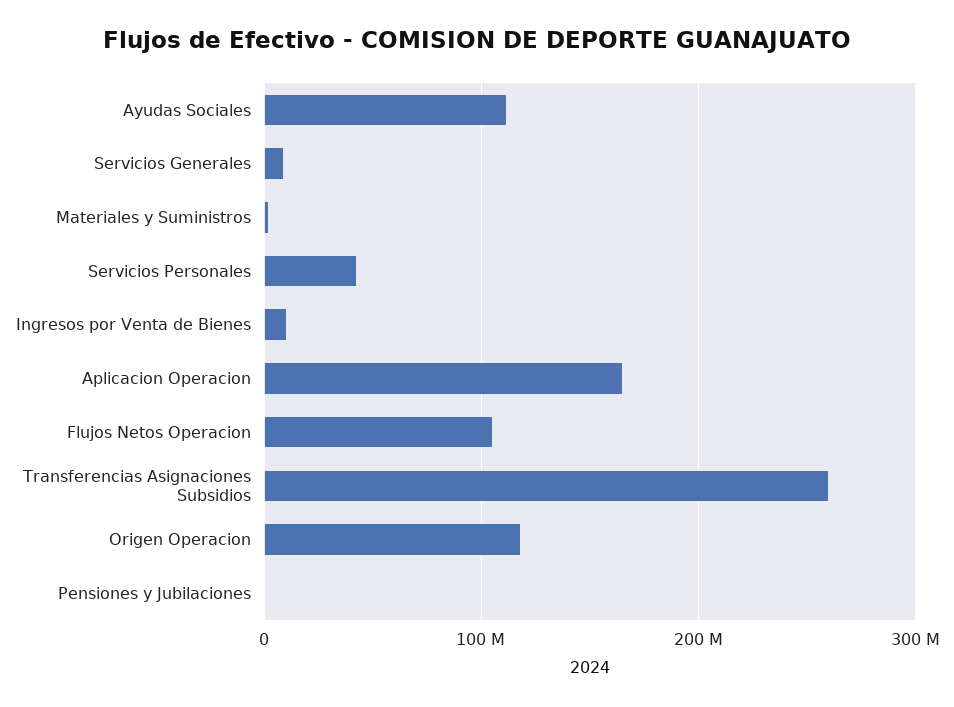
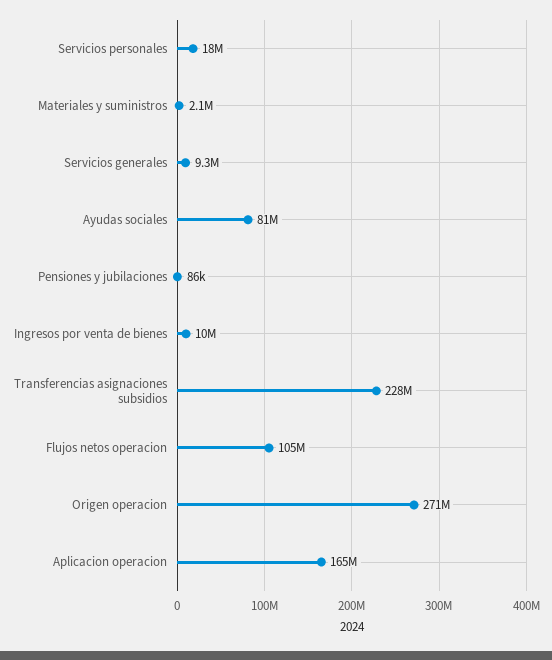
Ayudas Sociales: 110000000 -> 81000000
Servicios Personales: 40000000 -> 18000000
Transferencias Asignaciones Subsidios: 260000000 -> 228000000
Origen Operacion: 120000000 -> 271000000

